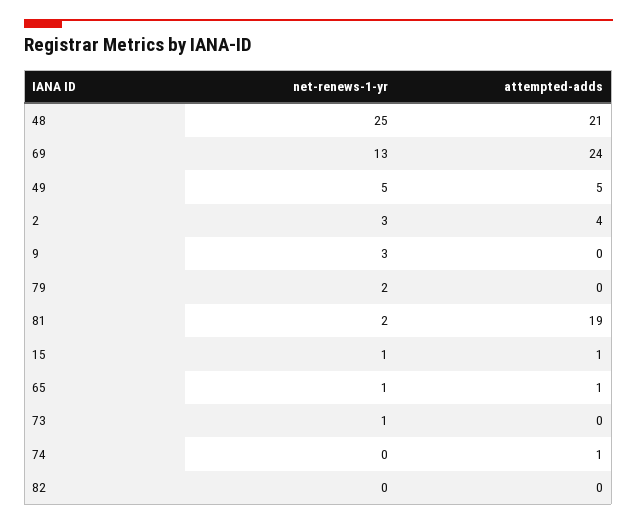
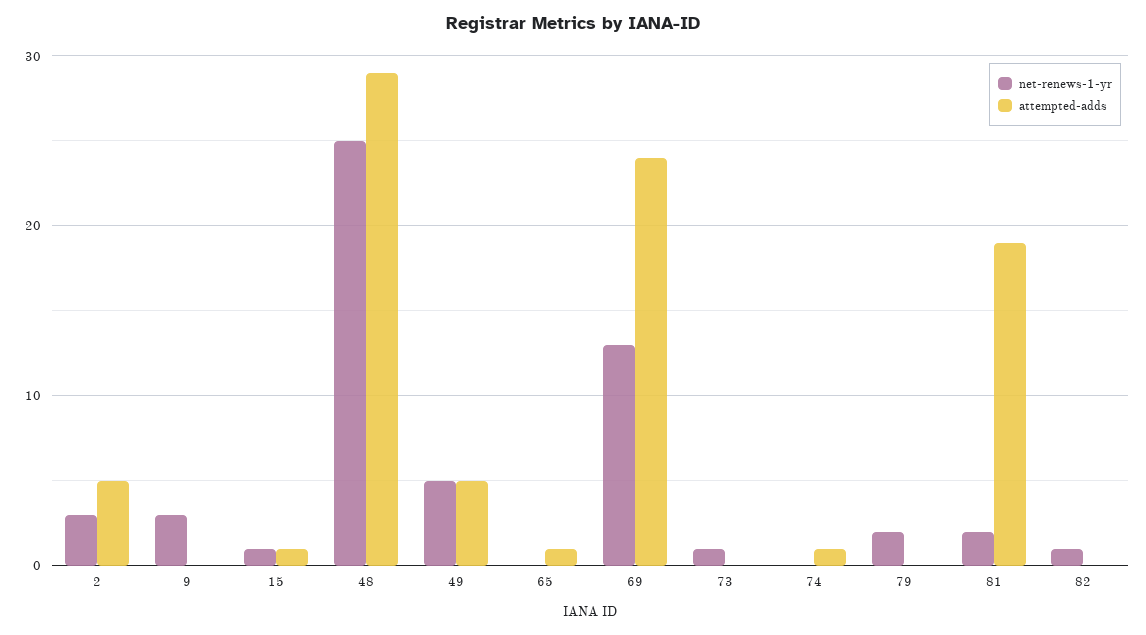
attempted-adds, 48: 21 -> 29
attempted-adds, 2: 4 -> 5
net-renews-1-yr, 65: 1 -> 0
net-renews-1-yr, 82: 0 -> 1

